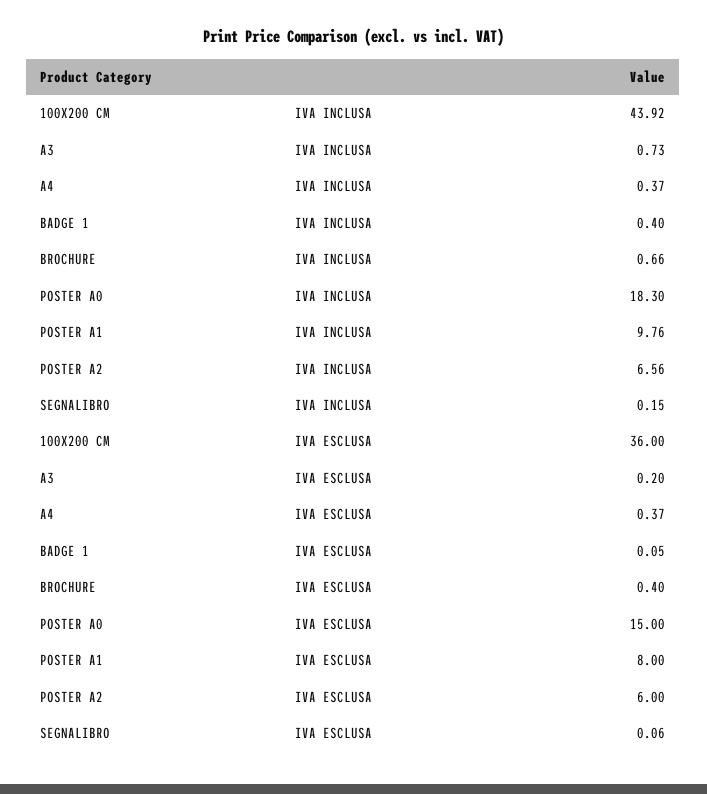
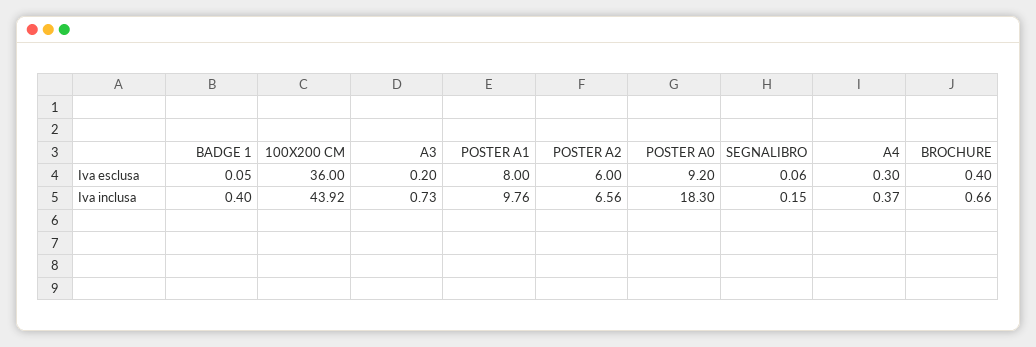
A4, IVA ESCLUSA: 0.37 -> 0.3
POSTER A0, IVA ESCLUSA: 15 -> 9.2

